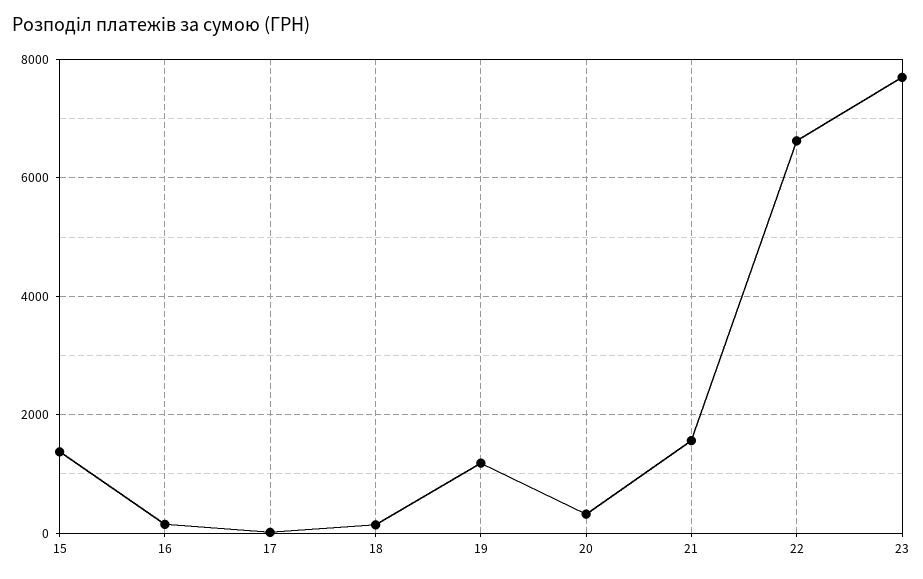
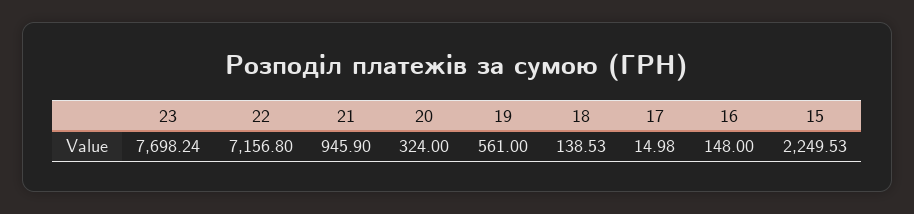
15: 1400 -> 2249.53
19: 1200 -> 561
21: 1600 -> 945.9
22: 6600 -> 7156.8

